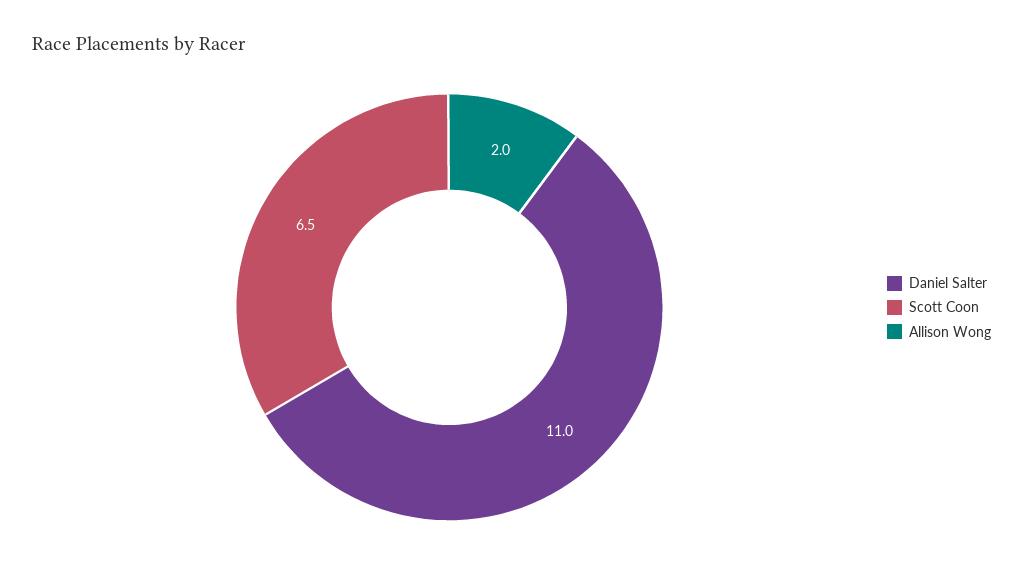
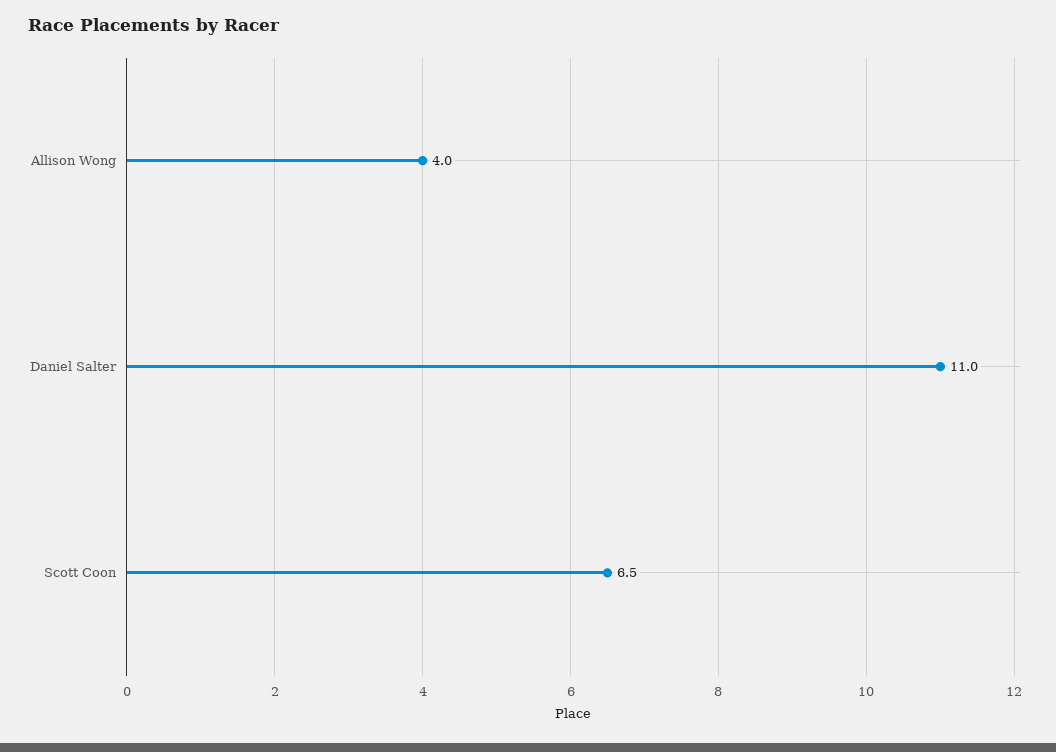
Allison Wong: 2 -> 4

